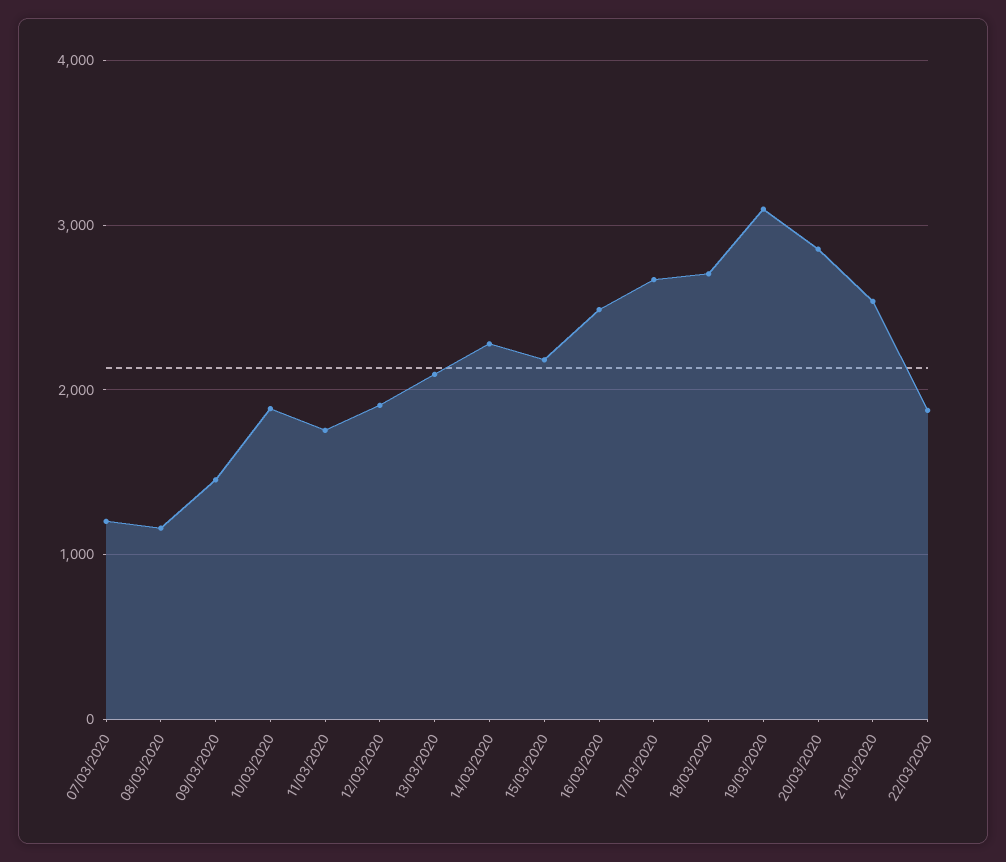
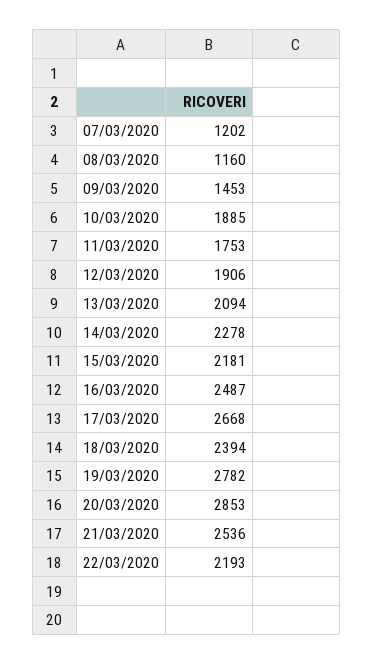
18/03/2020: 2700 -> 2394
19/03/2020: 3100 -> 2782
22/03/2020: 1900 -> 2193

